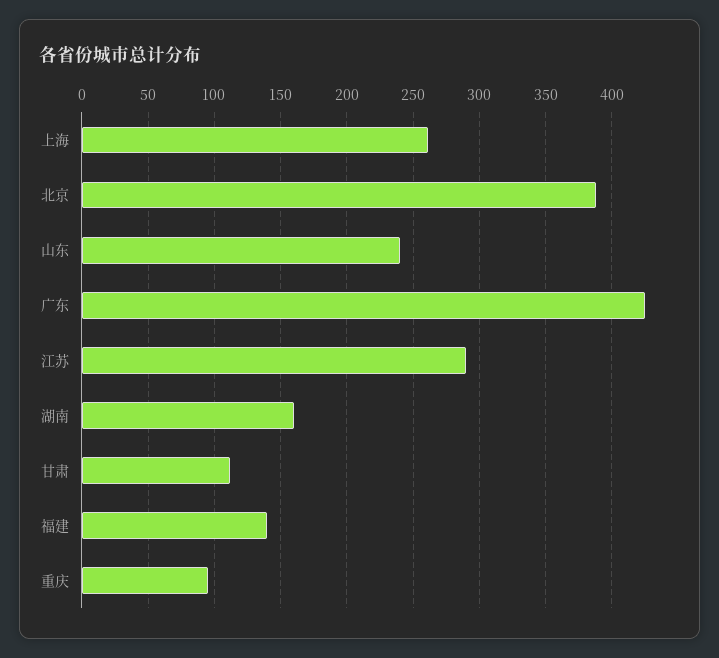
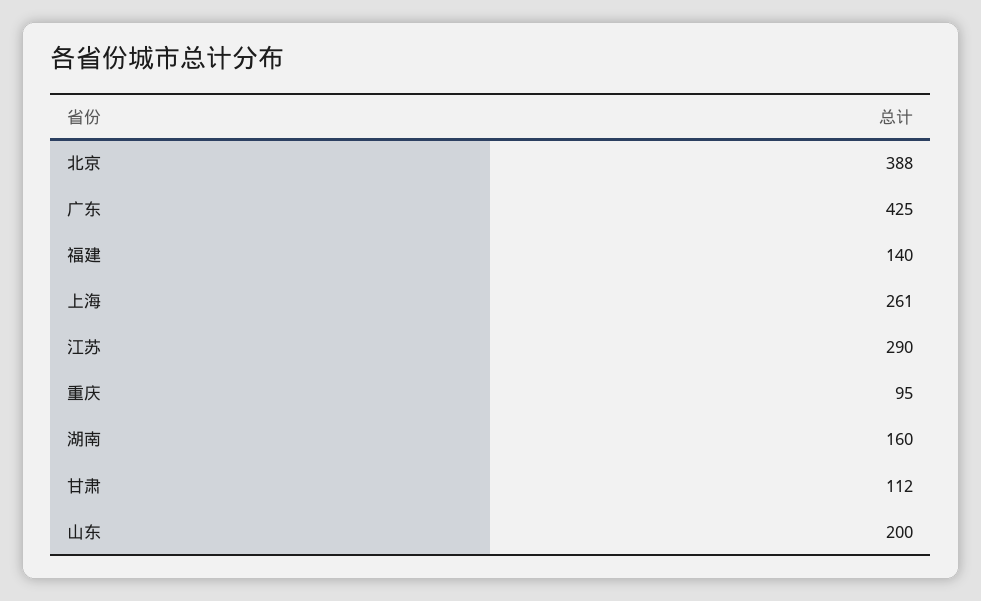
山东: 240 -> 200

